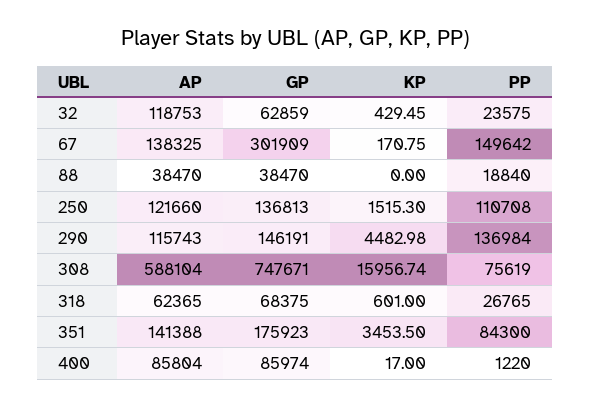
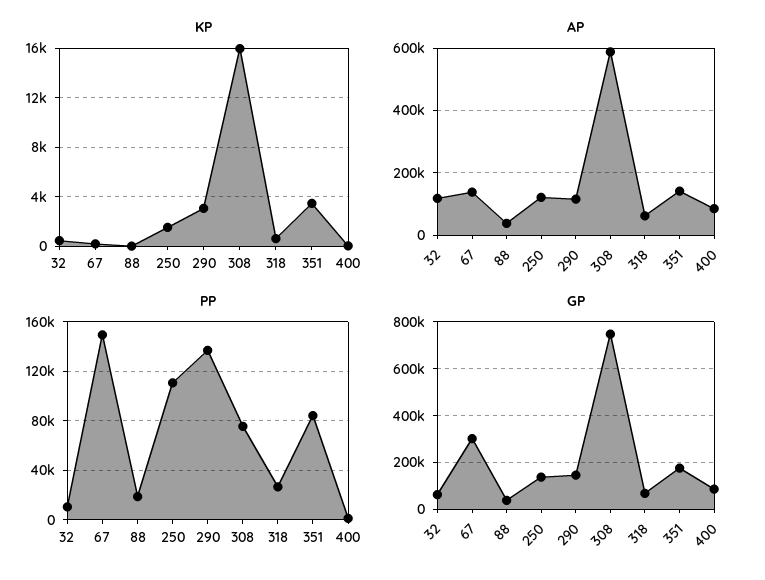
PP, 32: 23575 -> 10000
KP, 290: 4482.98 -> 3000

